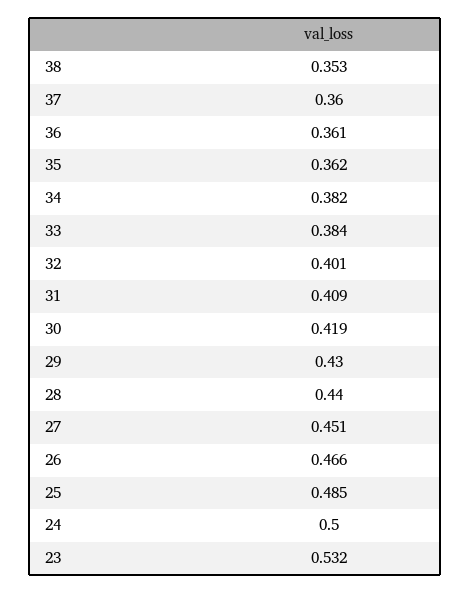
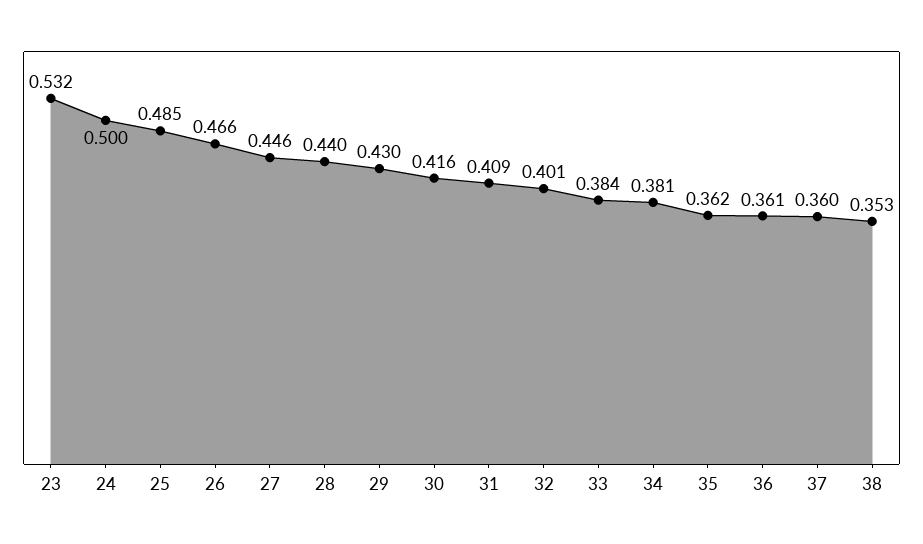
34: 0.382 -> 0.381
30: 0.419 -> 0.416
27: 0.451 -> 0.446

